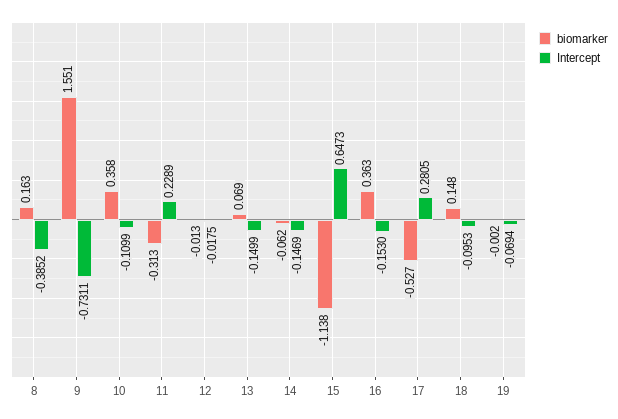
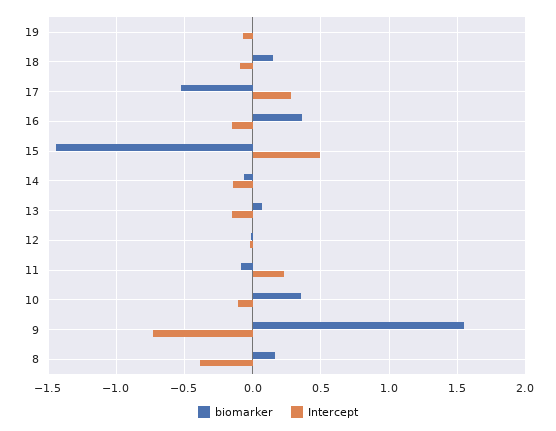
biomarker, 11: -0.313 -> -0.1
biomarker, 15: -1.138 -> -1.45
Intercept, 15: 0.6473 -> 0.5

